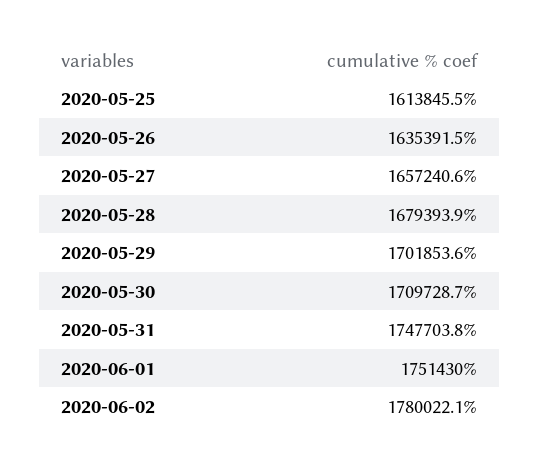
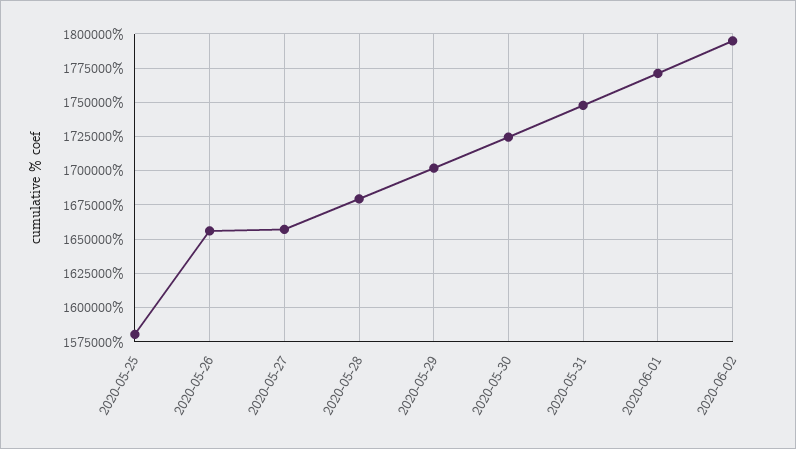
2020-05-25: 1613845.5 -> 1580000
2020-05-26: 1635391.5 -> 1655000
2020-05-30: 1709728.7 -> 1725000
2020-06-01: 1751430 -> 1770000
2020-06-02: 1780022.1 -> 1795000

